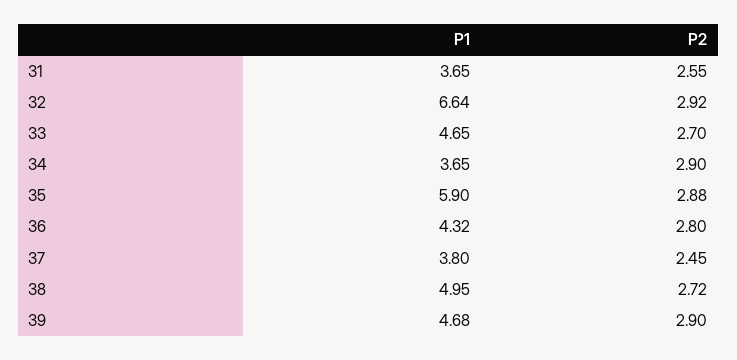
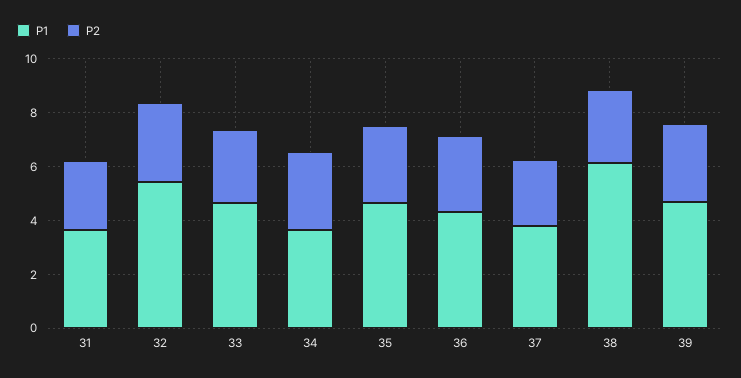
P1, 32: 6.64 -> 5.5
P1, 35: 5.9 -> 4.5
P1, 38: 4.95 -> 6

